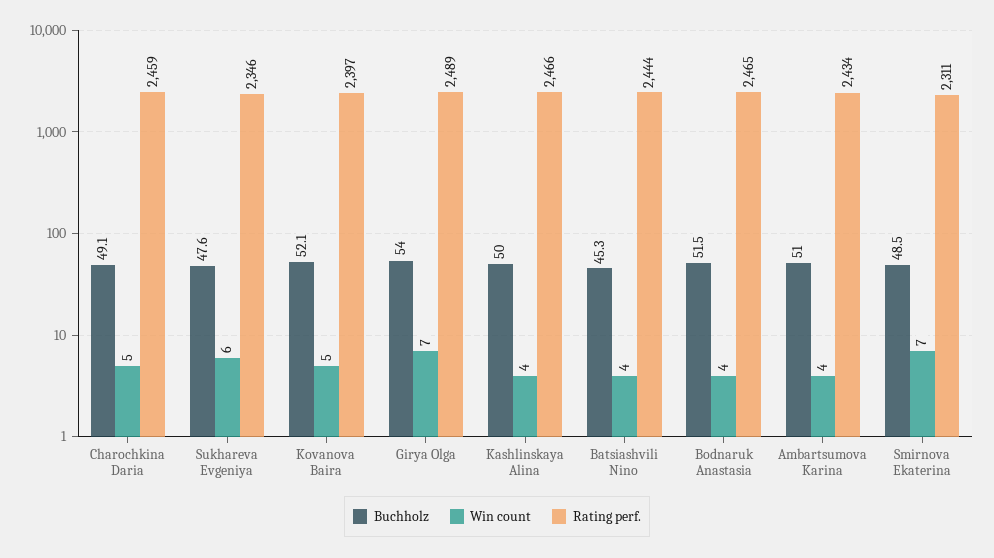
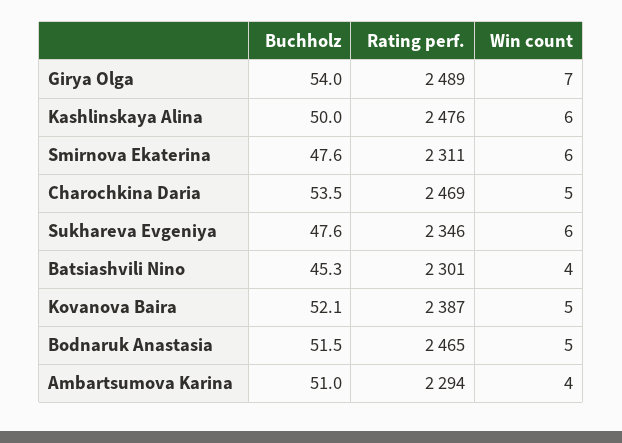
Buchholz, Charochkina Daria: 49.1 -> 53.5
Rating perf., Charochkina Daria: 2459 -> 2469
Rating perf., Kovanova Baira: 2397 -> 2387
Win count, Kashlinskaya Alina: 4 -> 6
Rating perf., Kashlinskaya Alina: 2466 -> 2476
Rating perf., Batsiashvili Nino: 2444 -> 2301
Win count, Bodnaruk Anastasia: 4 -> 5
Rating perf., Ambartsumova Karina: 2434 -> 2294
Buchholz, Smirnova Ekaterina: 48.5 -> 47.6
Win count, Smirnova Ekaterina: 7 -> 6

